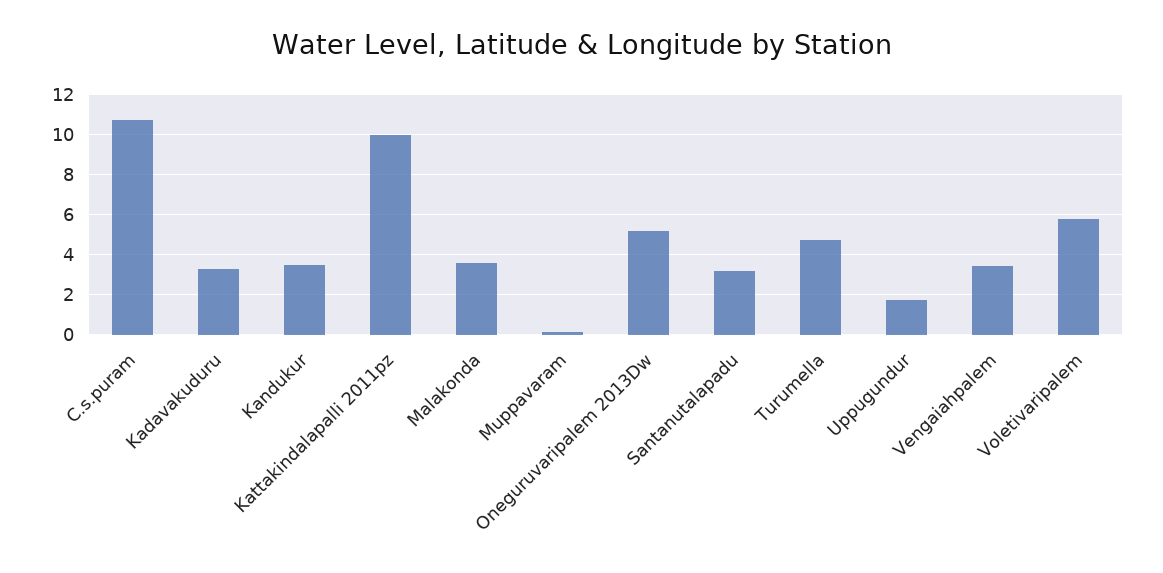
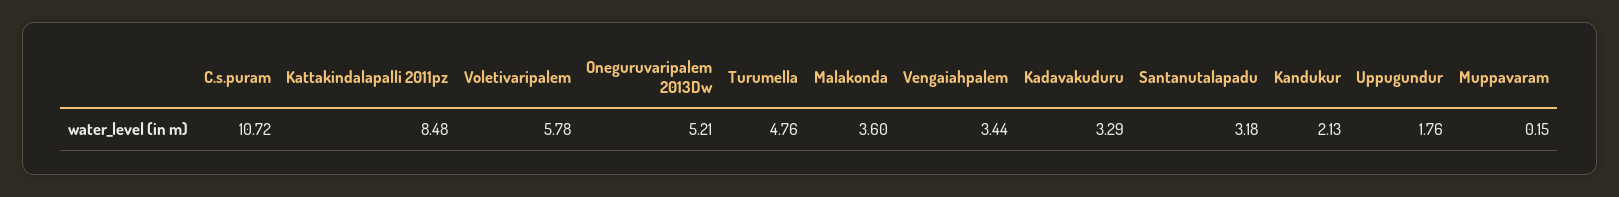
Kandukur: 3.5 -> 2.13
Kattakindalapalli 2011pz: 10 -> 8.48

